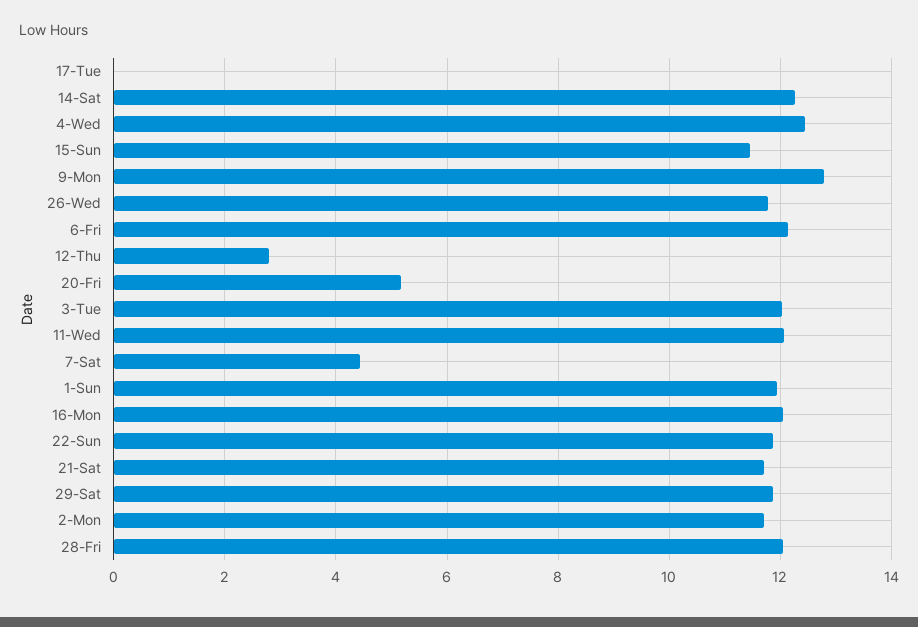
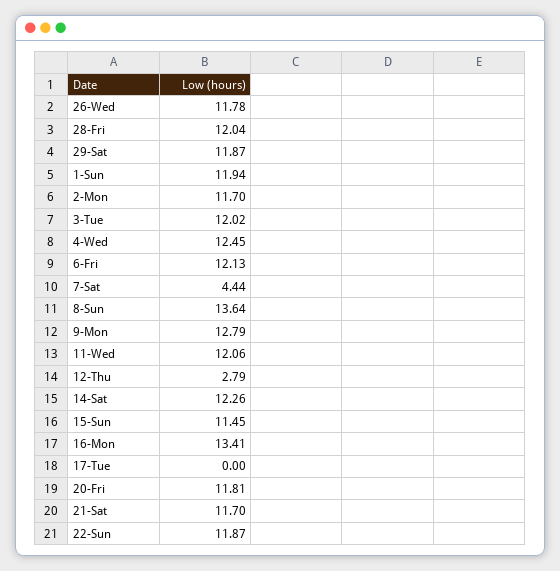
20-Fri: 5.2 -> 11.81
16-Mon: 12 -> 13.41
8-Sun: none -> 13.64

